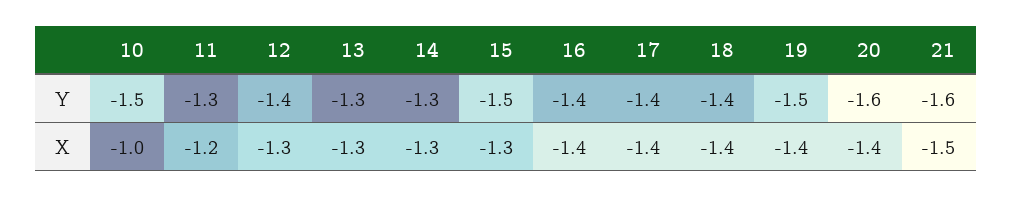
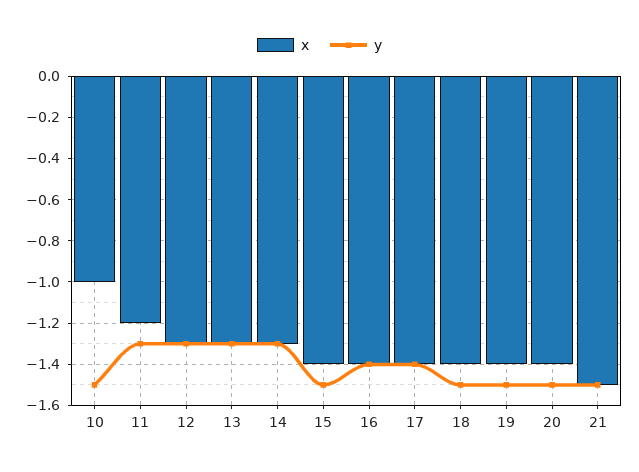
Y, 12: -1.4 -> -1.3
Y, 18: -1.4 -> -1.5
Y, 20: -1.6 -> -1.5
Y, 21: -1.6 -> -1.5
X, 15: -1.3 -> -1.4

